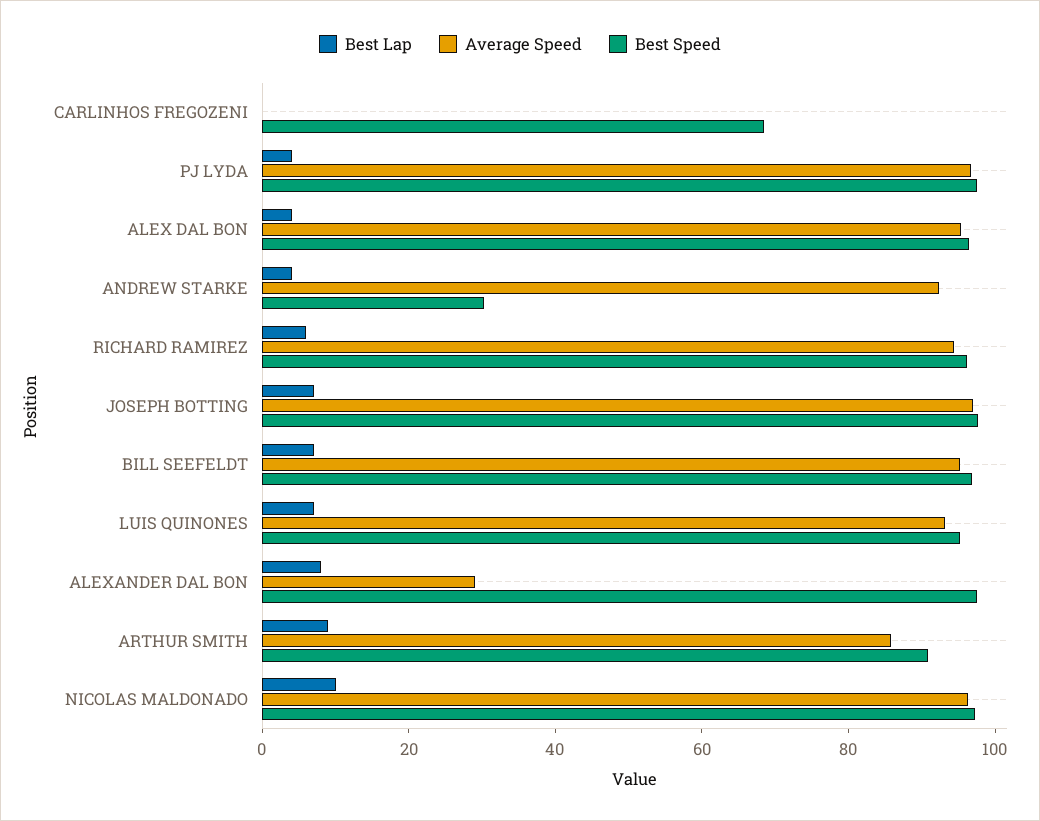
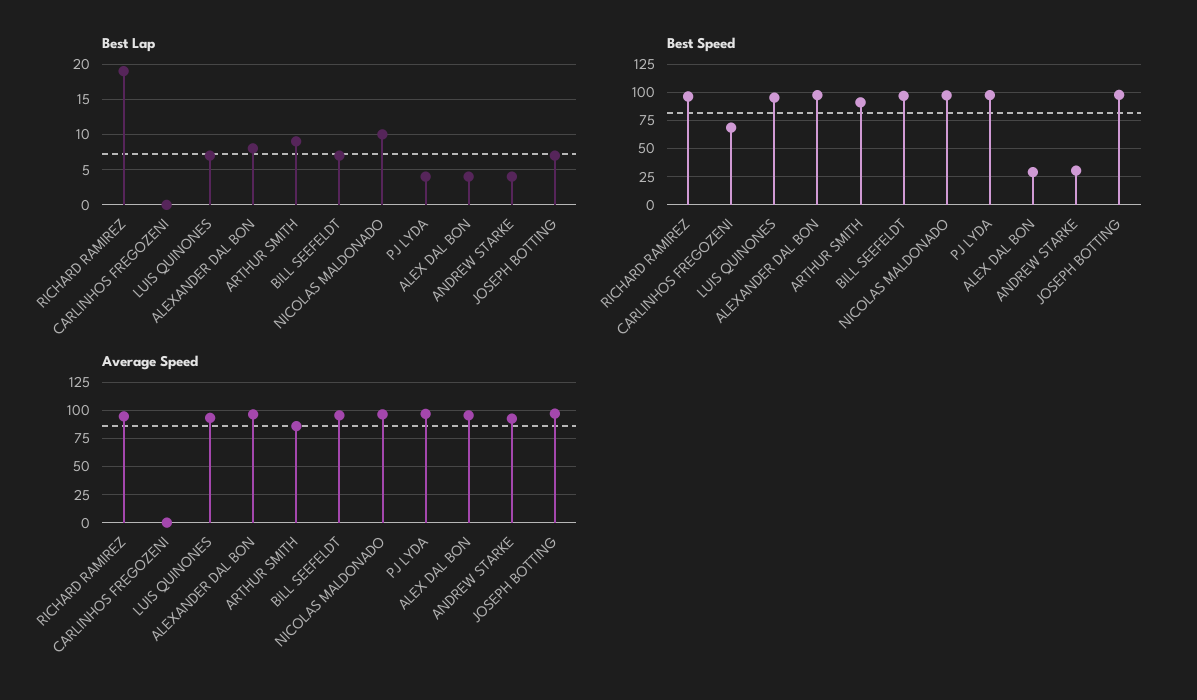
Best Speed, ALEX DAL BON: 95 -> 25
Best Lap, RICHARD RAMIREZ: 5 -> 19
Average Speed, ALEXANDER DAL BON: 30 -> 100

